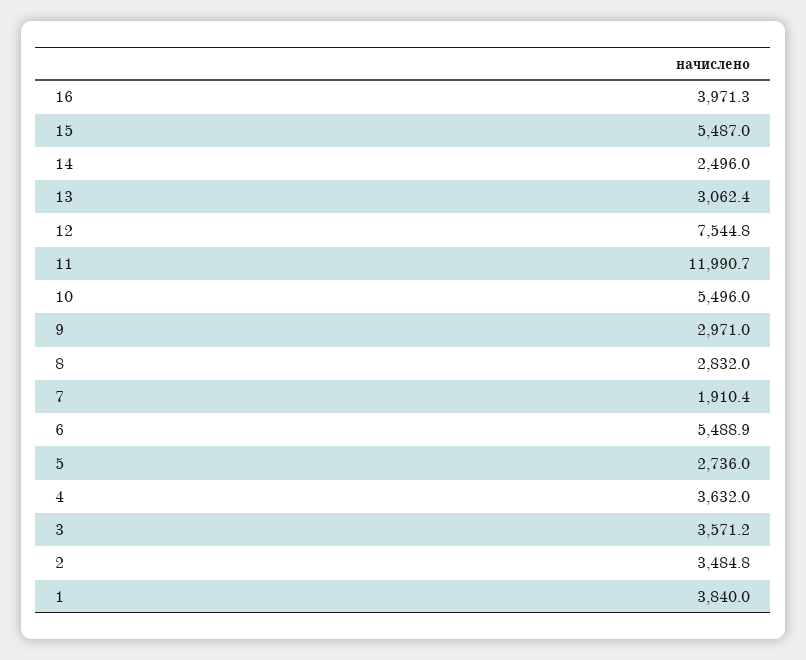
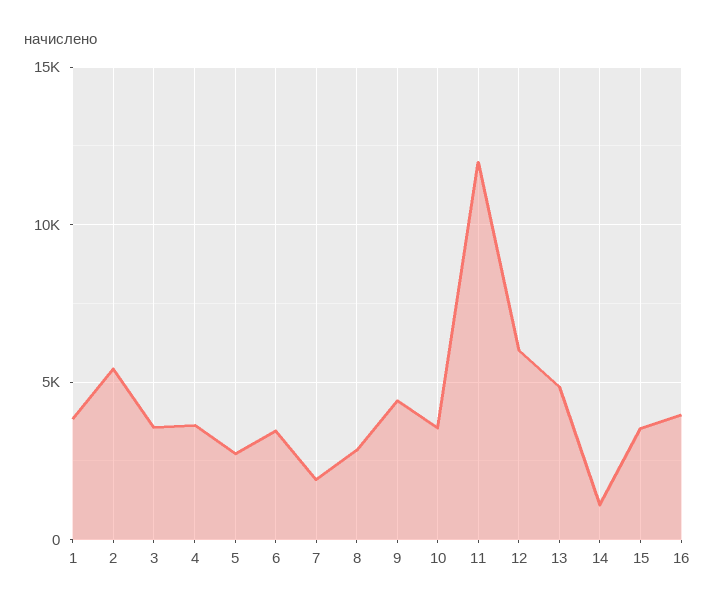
15: 5487 -> 3500
14: 2496 -> 1000
13: 3062.4 -> 5000
12: 7544.8 -> 6000
10: 5496 -> 3500
9: 2971 -> 4500
6: 5488.9 -> 3500
2: 3484.8 -> 5500

